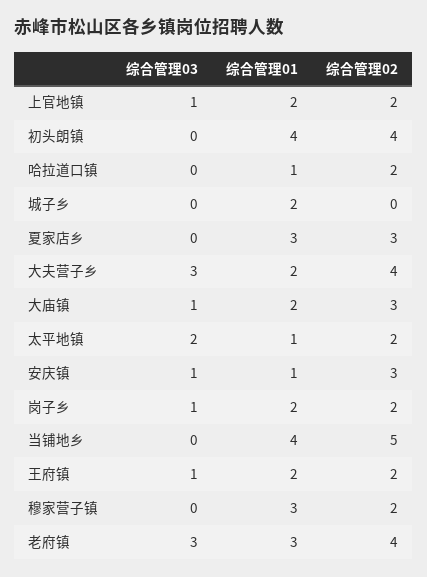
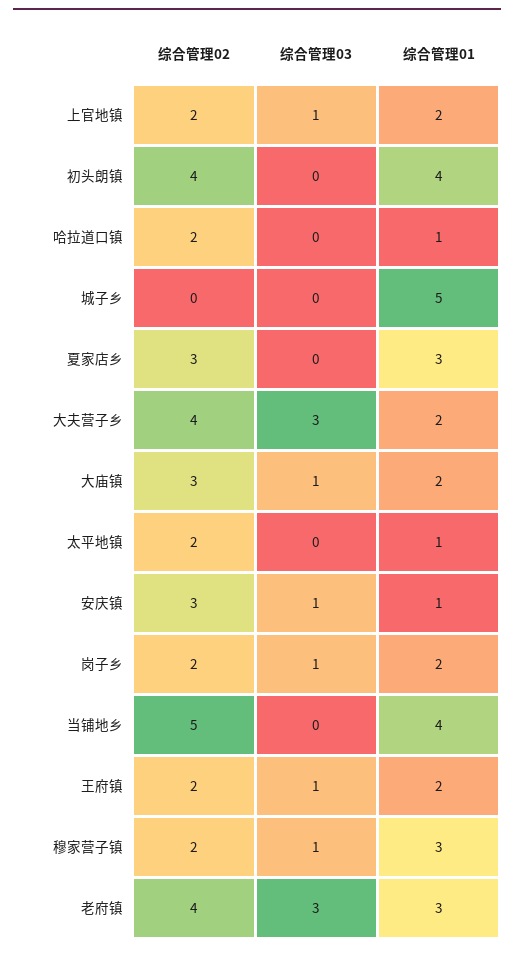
综合管理01, 城子乡: 2 -> 5
综合管理03, 太平地镇: 2 -> 0
综合管理03, 穆家营子镇: 0 -> 1

